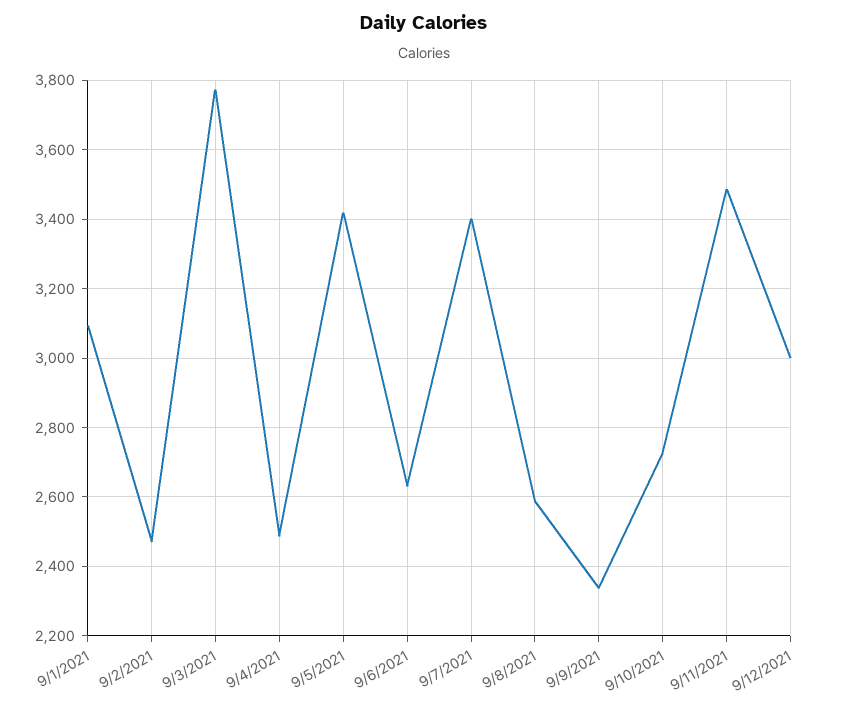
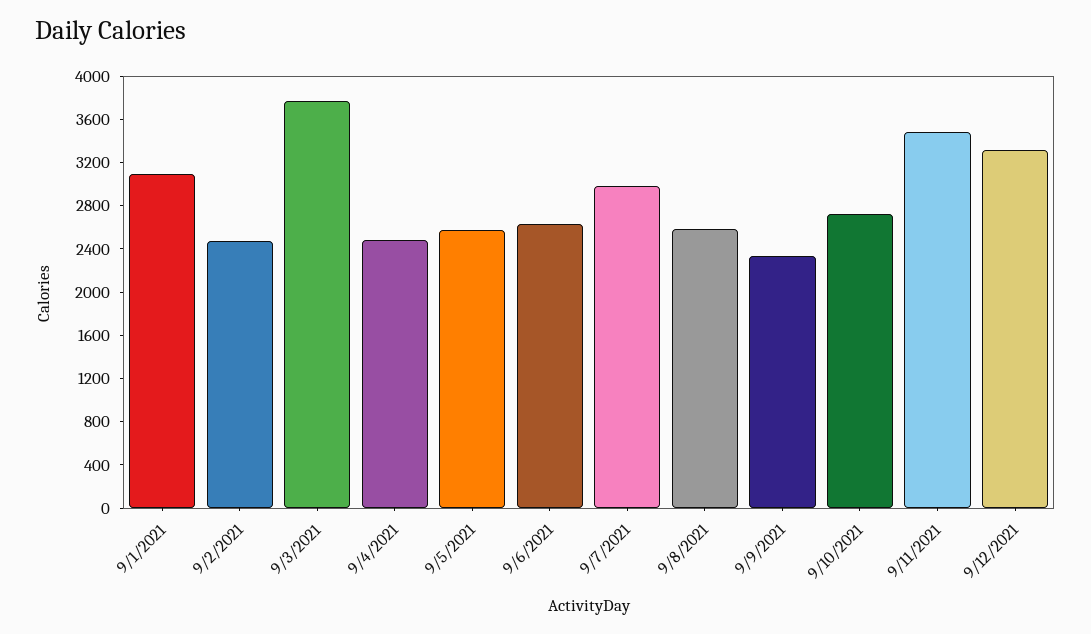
9/5/2021: 3420 -> 2600
9/7/2021: 3400 -> 3000
9/12/2021: 3000 -> 3300

